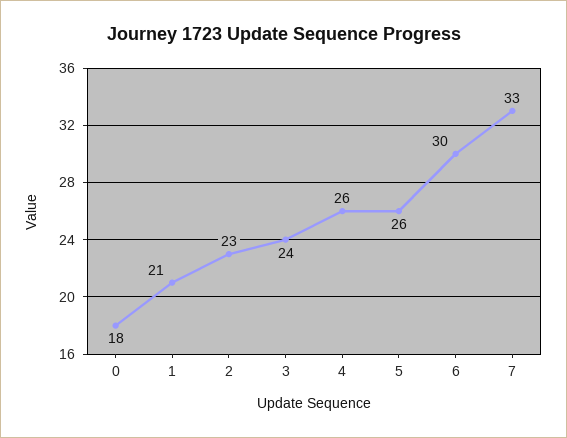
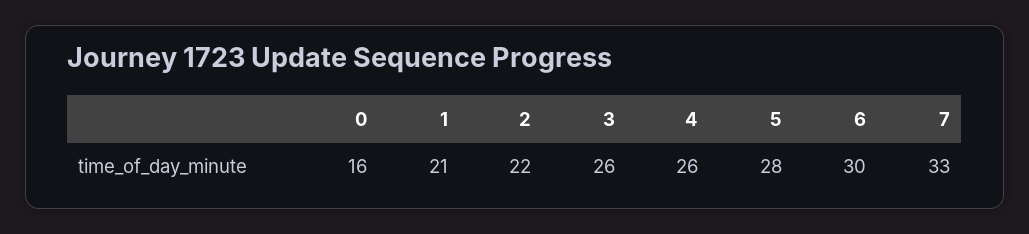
0: 18 -> 16
2: 23 -> 22
3: 24 -> 26
5: 26 -> 28

